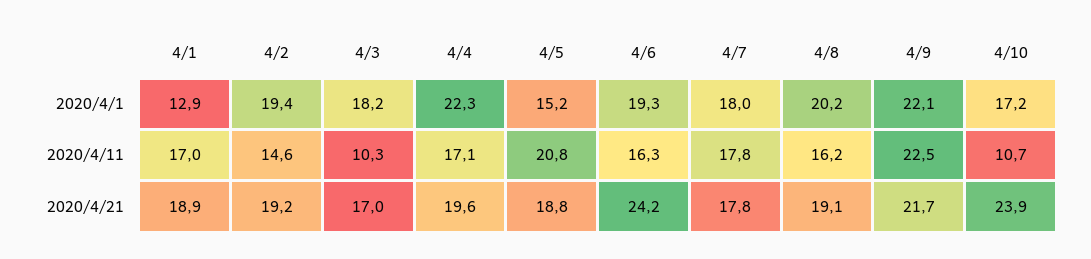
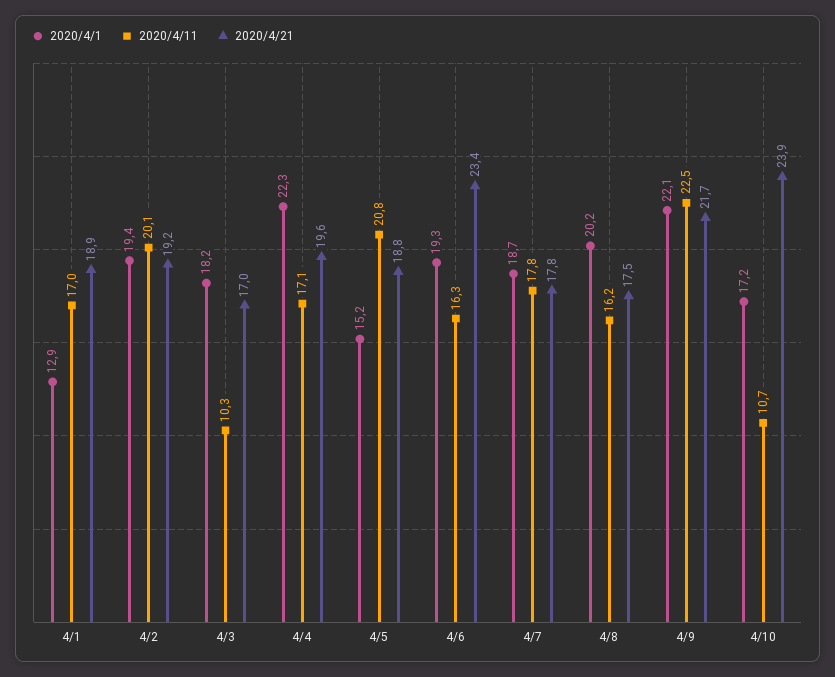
2020/4/1, 4/7: 18 -> 18.7
2020/4/11, 4/2: 14.6 -> 20.1
2020/4/21, 4/6: 24.2 -> 23.4
2020/4/21, 4/8: 19.1 -> 17.5

